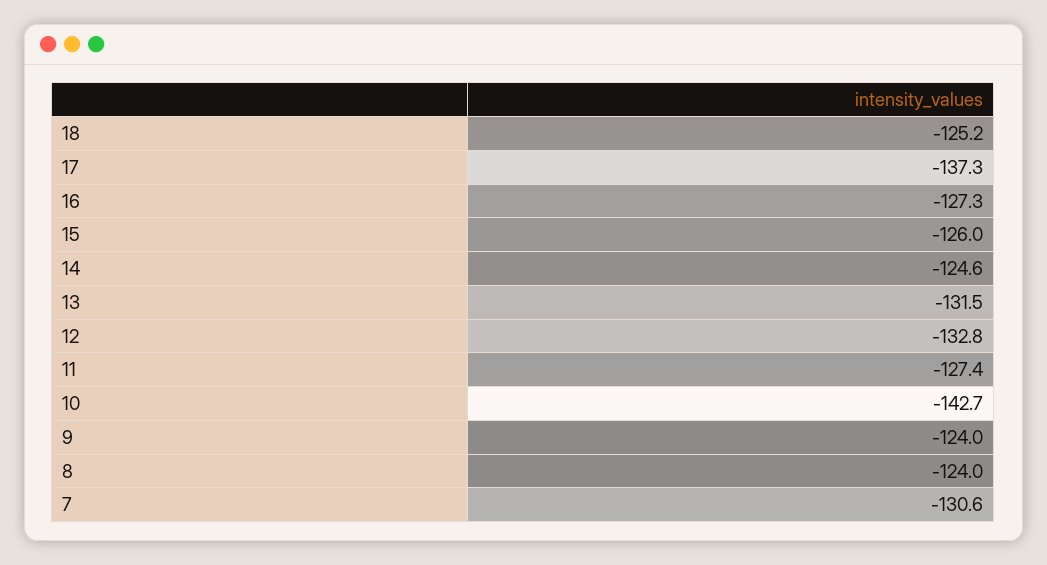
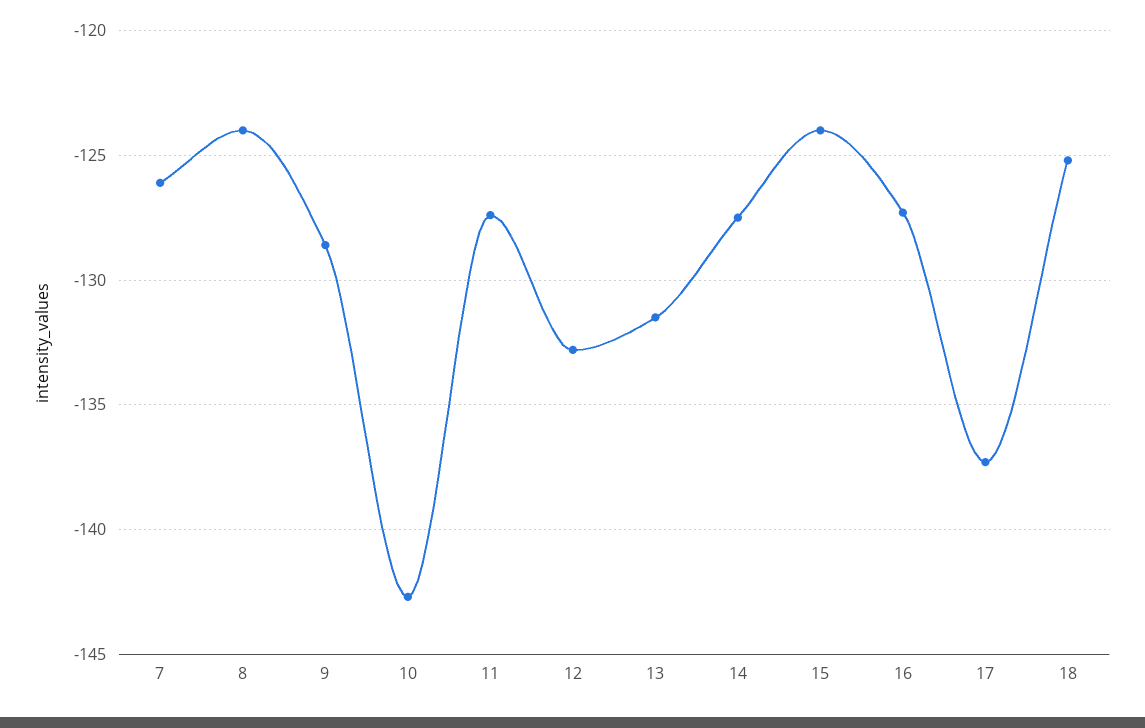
15: -126 -> -124
14: -124.6 -> -127.5
9: -124 -> -128.5
7: -130.6 -> -126

